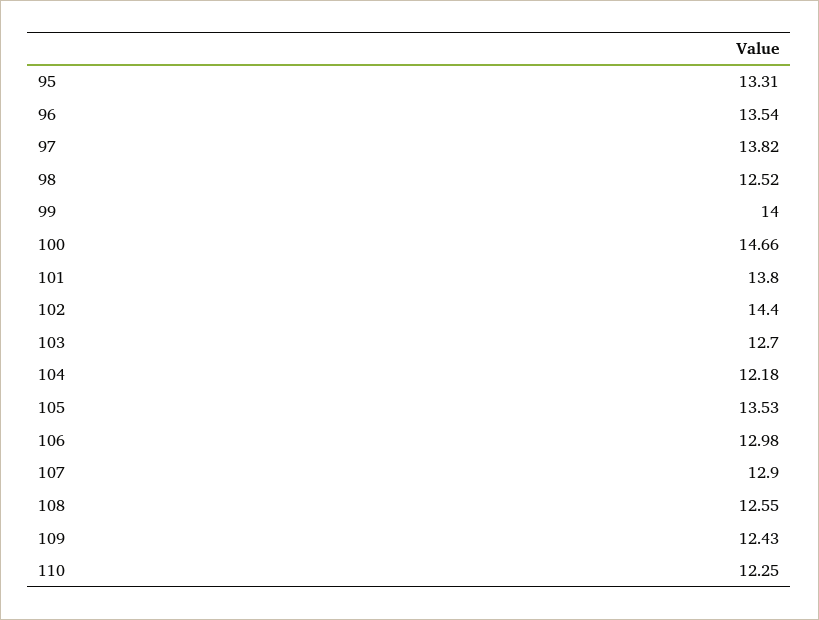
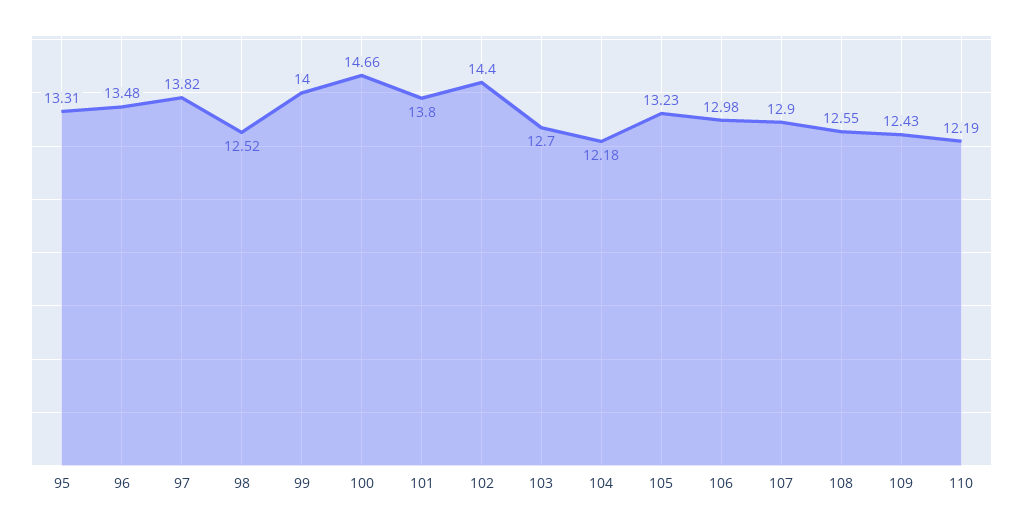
96: 13.54 -> 13.48
105: 13.53 -> 13.23
110: 12.25 -> 12.19

